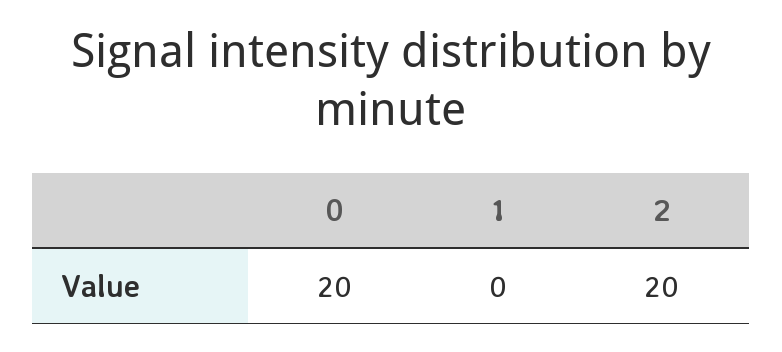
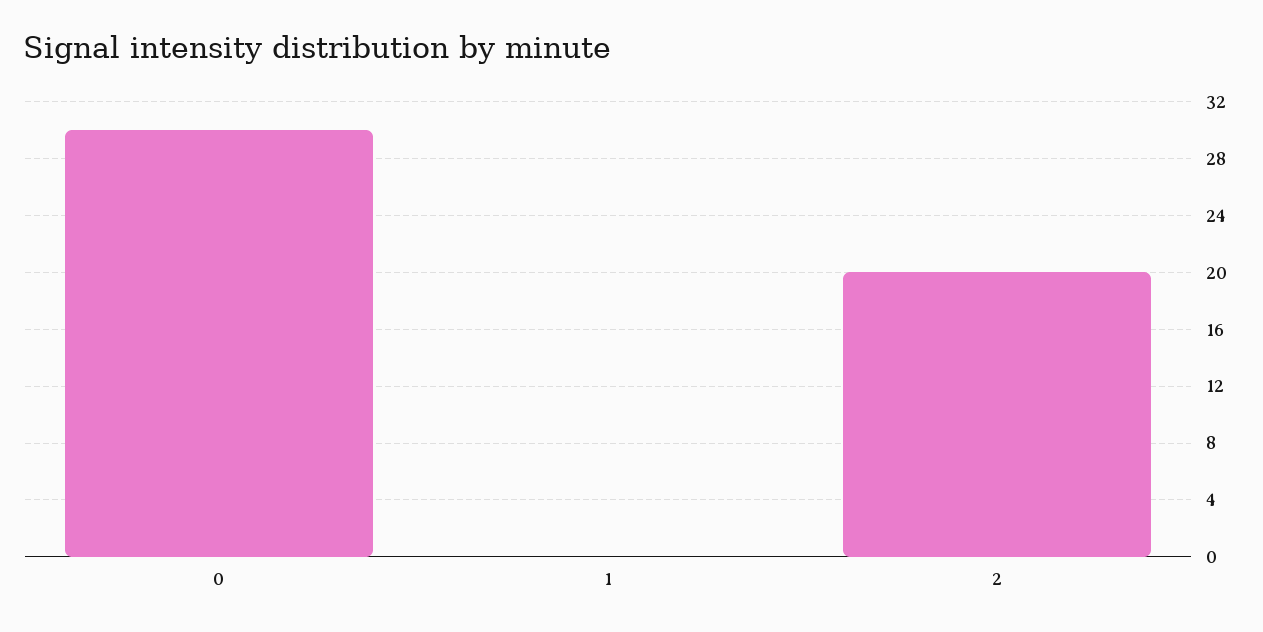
0: 20 -> 30

